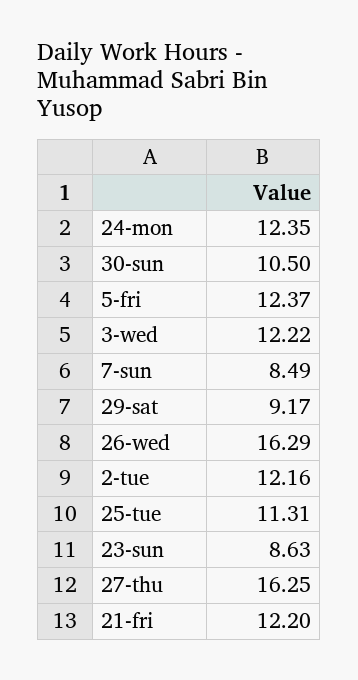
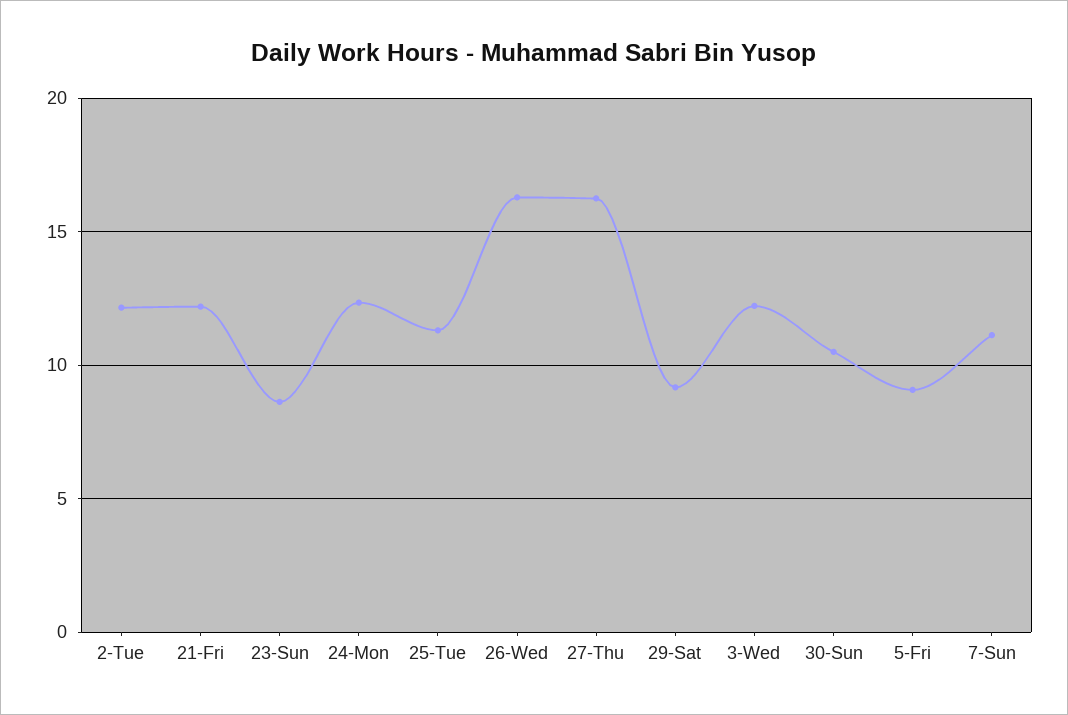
5-fri: 12.37 -> 9
7-sun: 8.49 -> 11

